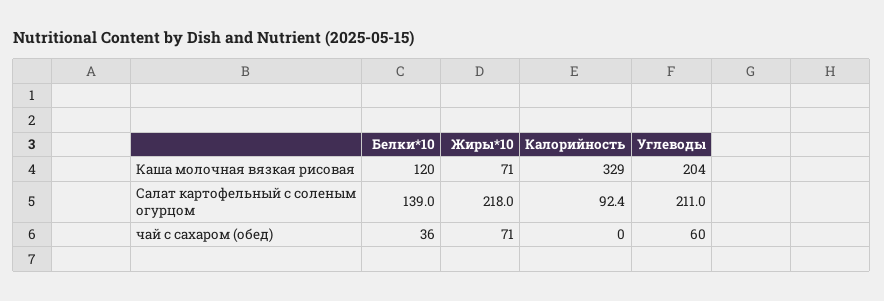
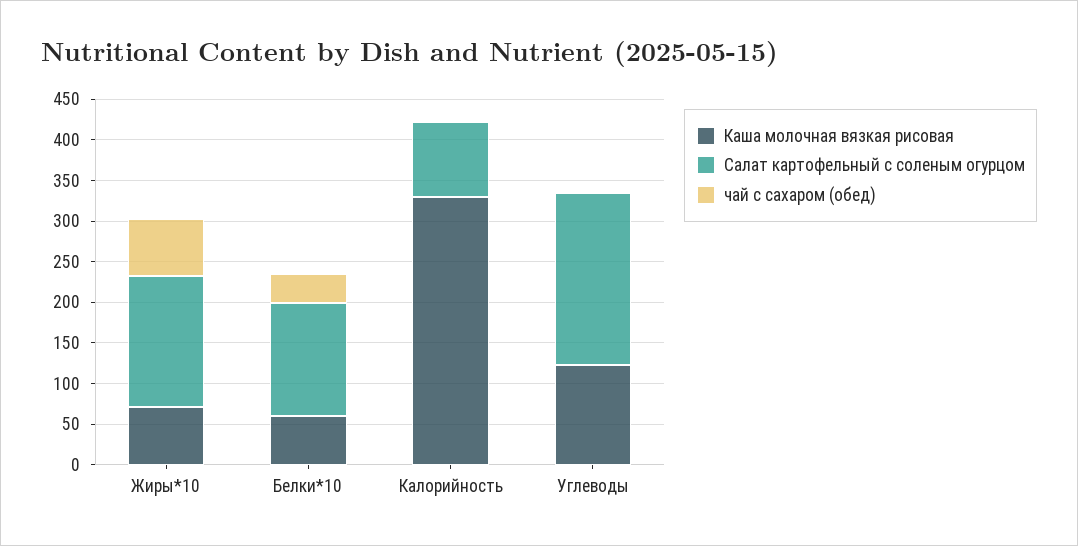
Каша молочная вязкая рисовая, Белки*10: 120 -> 60
Каша молочная вязкая рисовая, Углеводы: 204 -> 120
Салат картофельный с соленым огурцом, Жиры*10: 218 -> 160
чай с сахаром (обед), Углеводы: 60 -> 0

